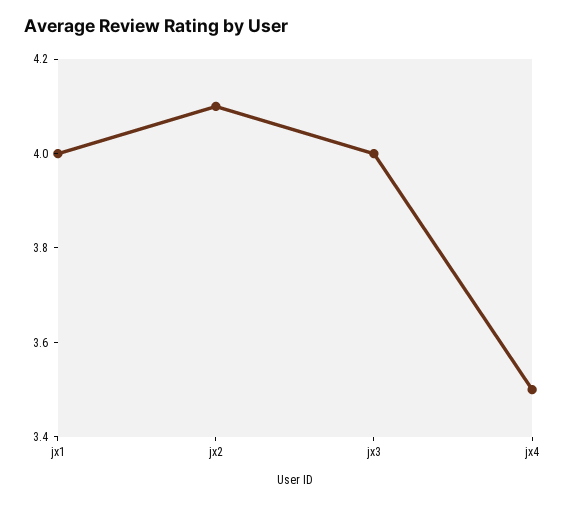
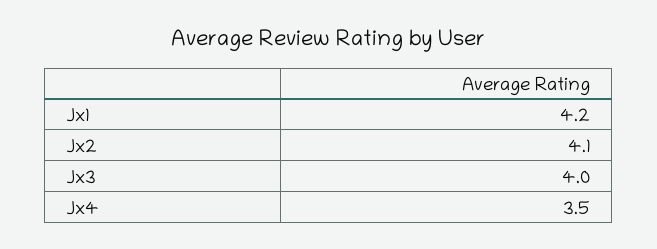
jx1: 4 -> 4.2

